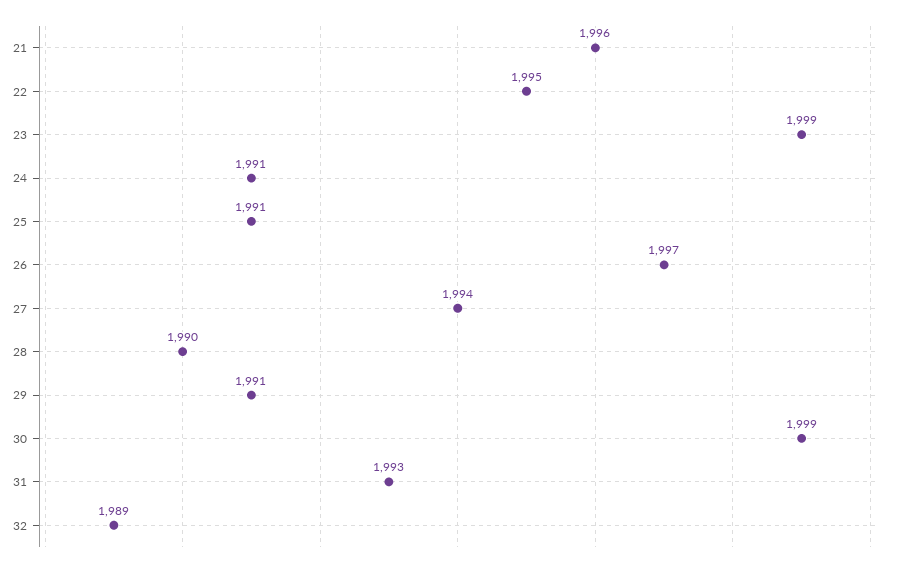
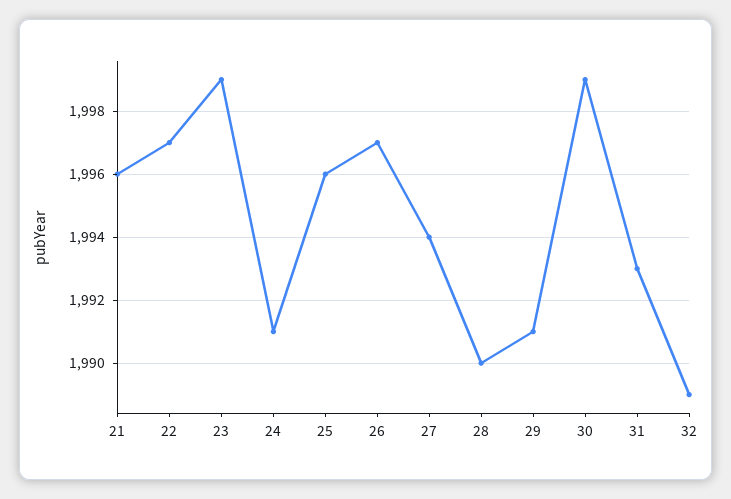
22: 1995 -> 1997
25: 1991 -> 1996

